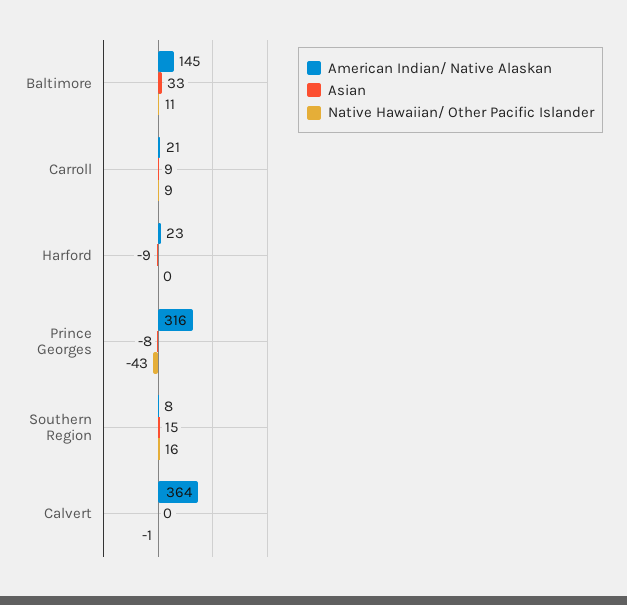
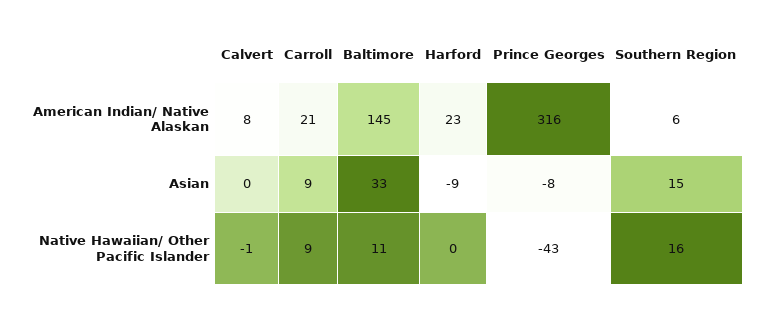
American Indian/ Native Alaskan, Southern Region: 8 -> 6
American Indian/ Native Alaskan, Calvert: 364 -> 8

